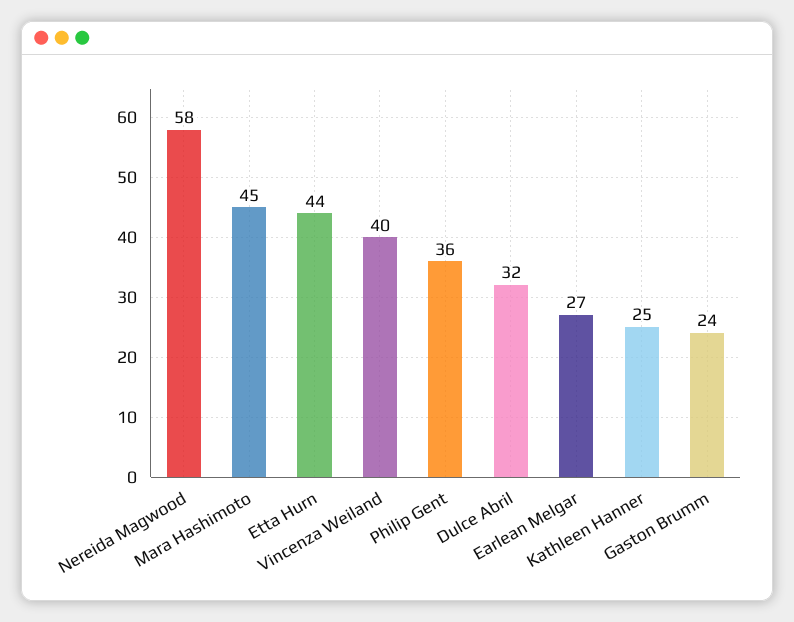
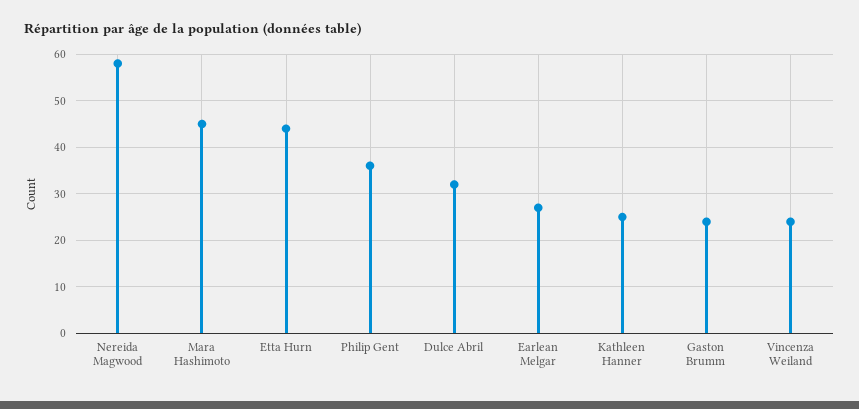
Vincenza Weiland: 40 -> 25

